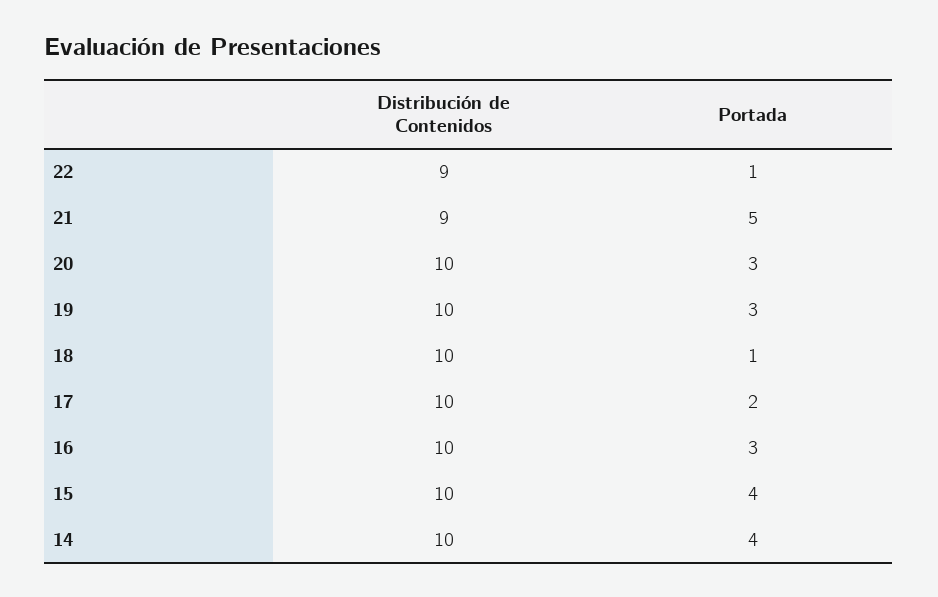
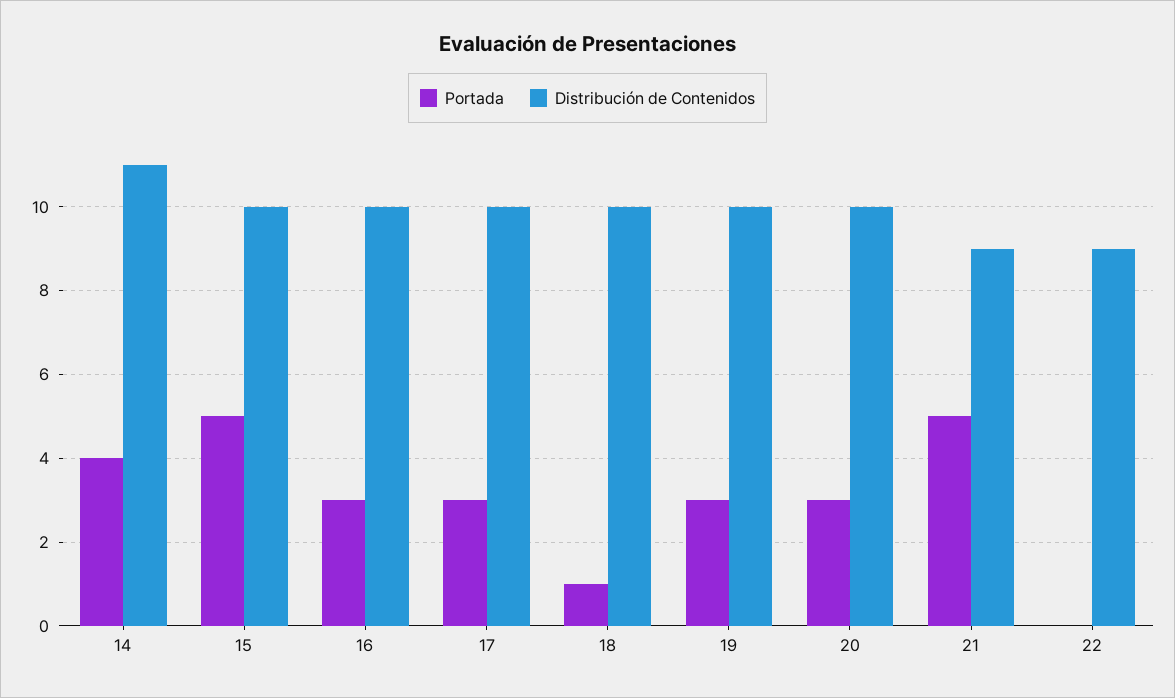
Portada, 22: 1 -> 0
Portada, 17: 2 -> 3
Portada, 15: 4 -> 5
Distribución de Contenidos, 14: 10 -> 11

